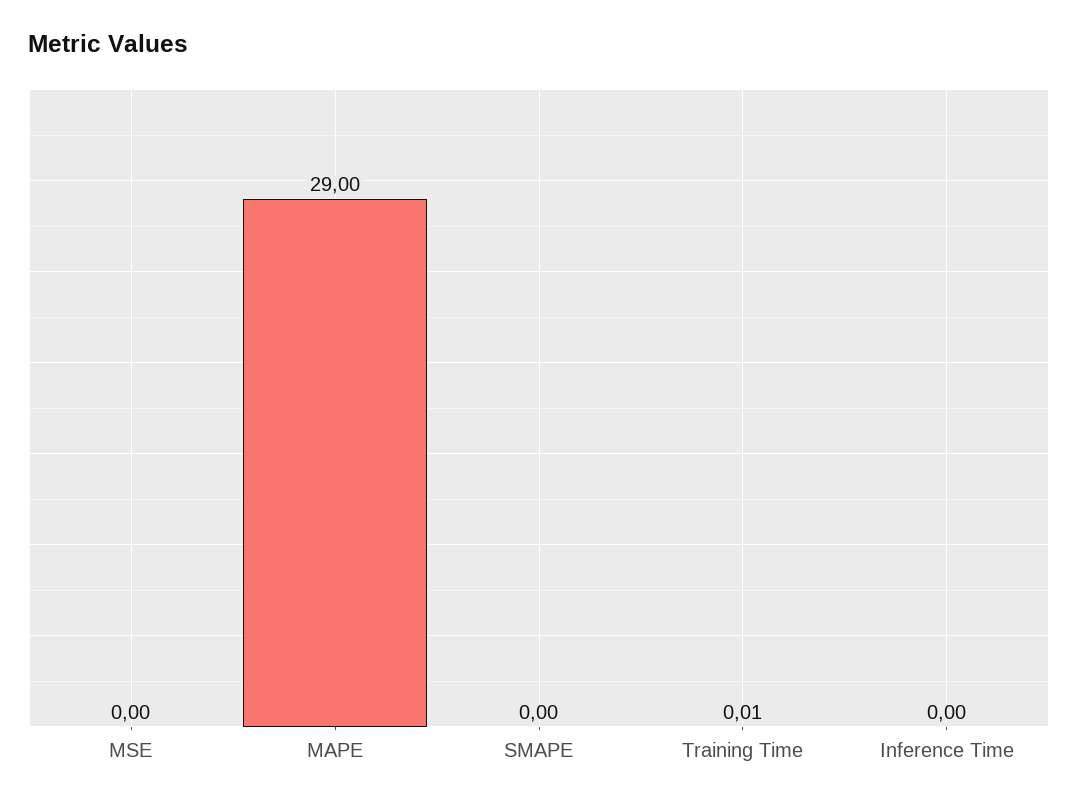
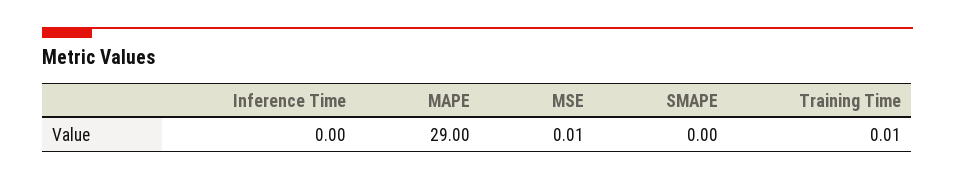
MSE: 0 -> 0.01

